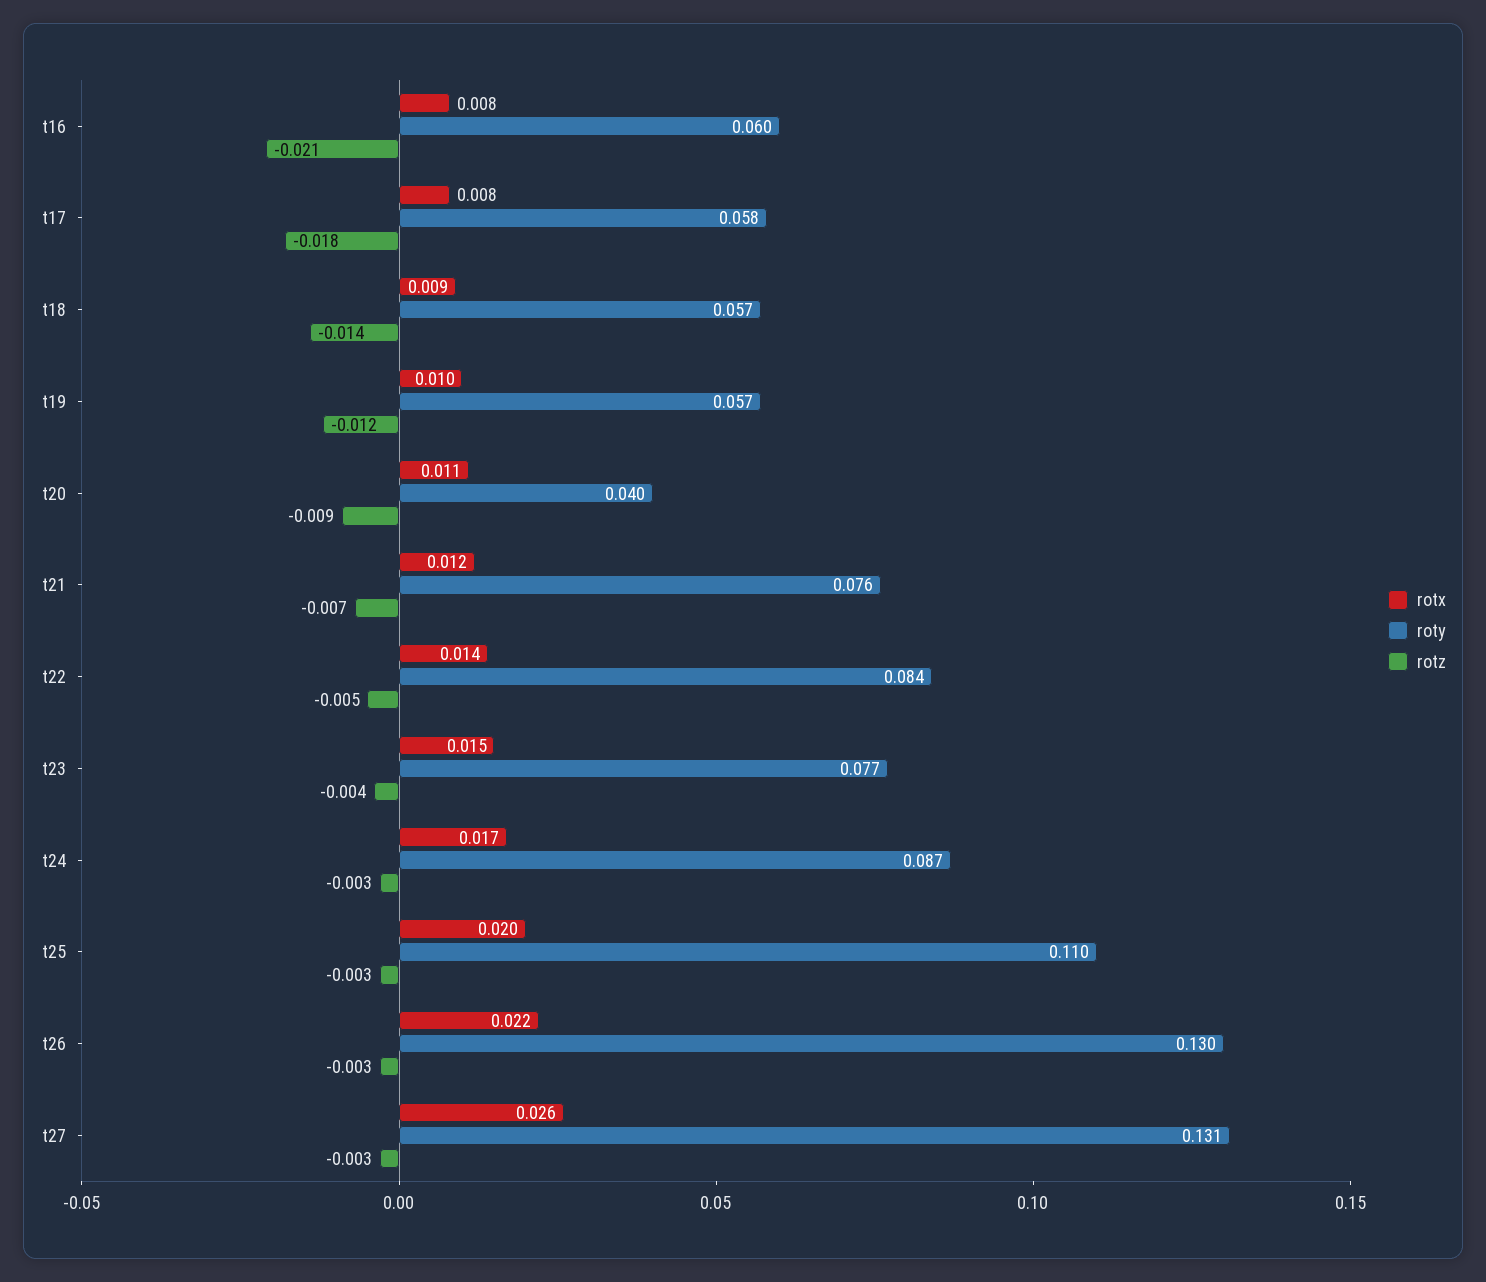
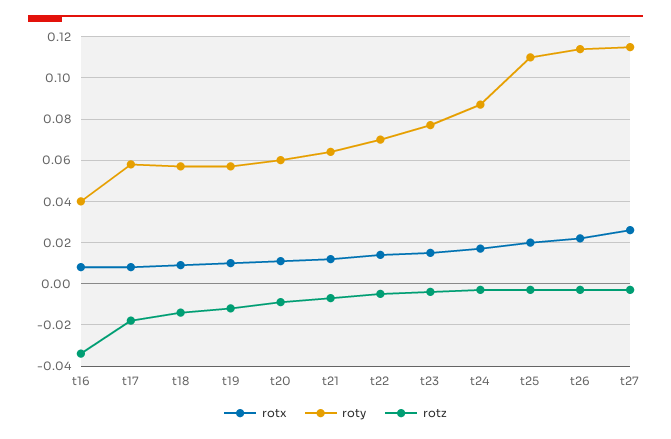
roty, t16: 0.06 -> 0.04
rotz, t16: -0.021 -> -0.035
roty, t20: 0.04 -> 0.06
roty, t21: 0.076 -> 0.065
roty, t22: 0.084 -> 0.07
roty, t26: 0.13 -> 0.115
roty, t27: 0.131 -> 0.115

